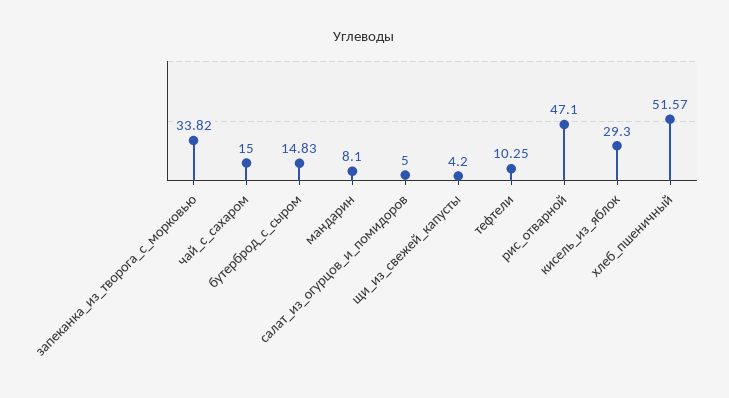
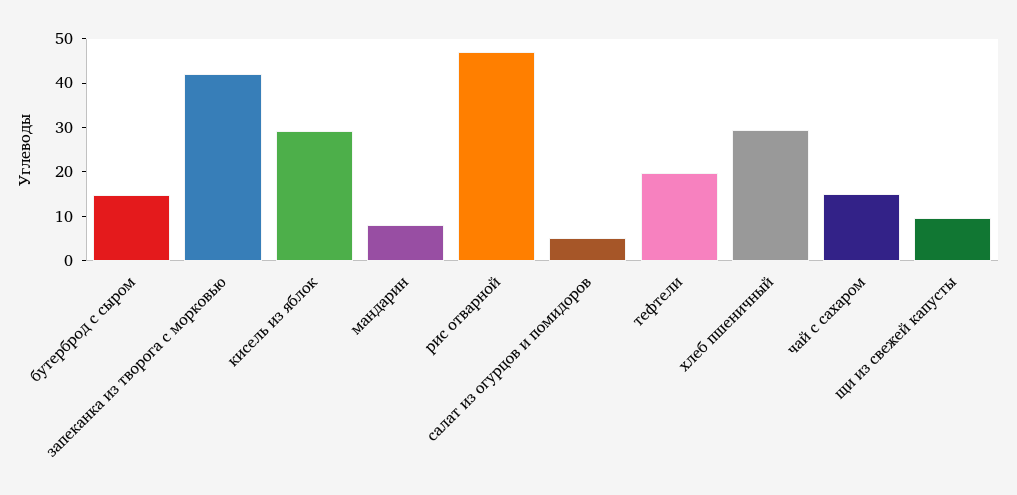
запеканка_из_творога_с_морковью: 33.82 -> 42
щи_из_свежей_капусты: 4.2 -> 10
тефтели: 10.25 -> 20
хлеб_пшеничный: 51.57 -> 30

